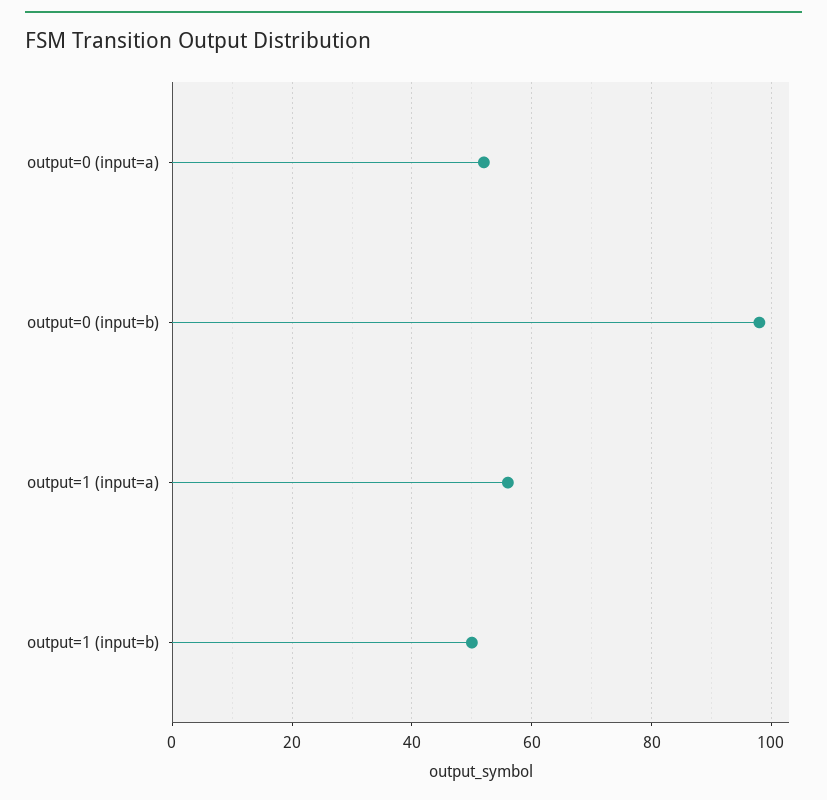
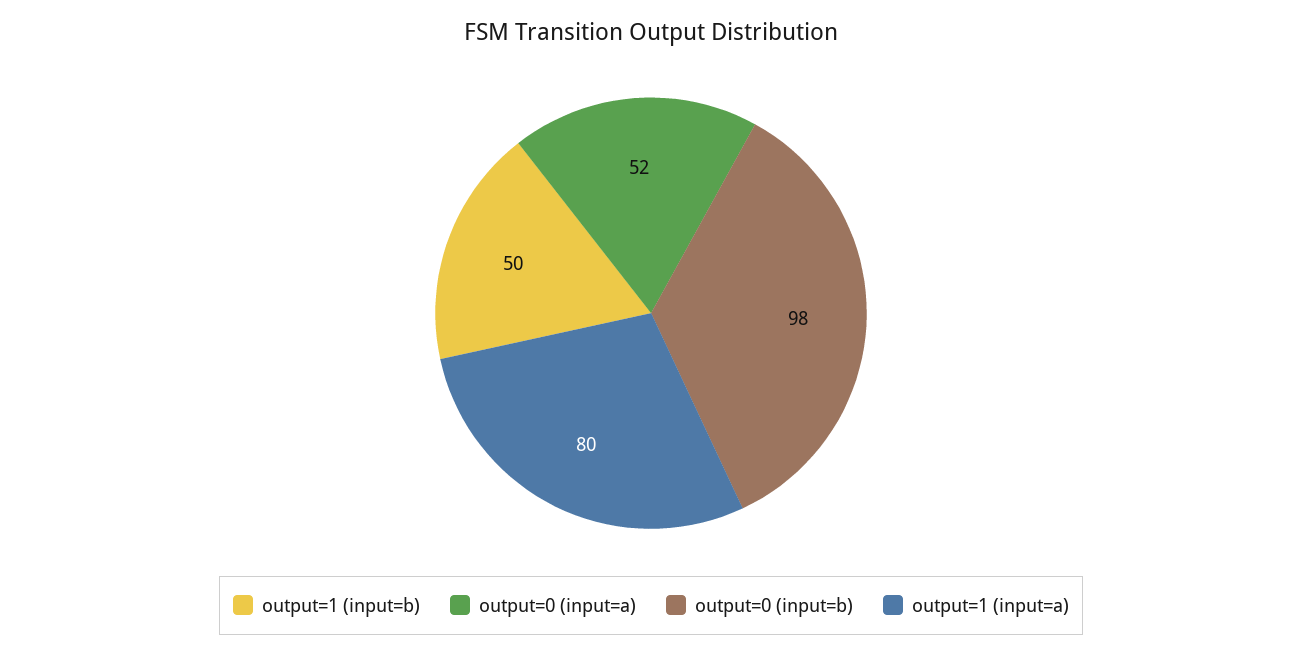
output=1 (input=a): 55 -> 80

